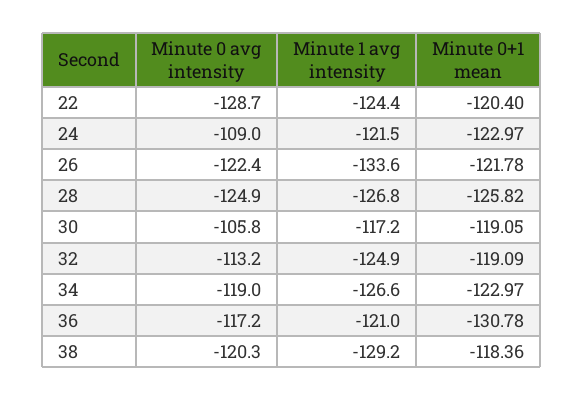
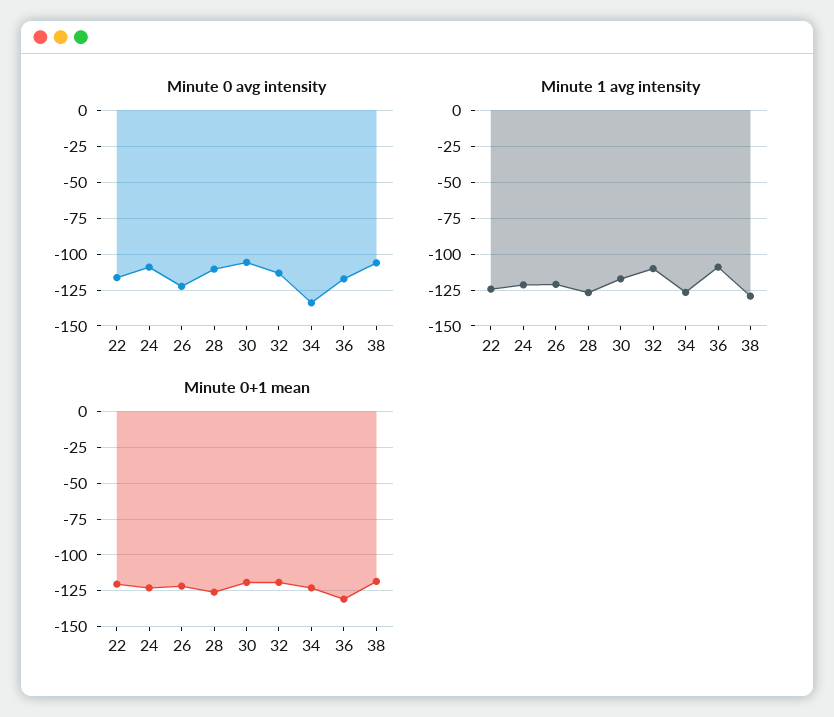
Minute 0 avg intensity, 22: -128.7 -> -115
Minute 1 avg intensity, 26: -133.6 -> -120
Minute 0 avg intensity, 28: -124.9 -> -110
Minute 1 avg intensity, 32: -124.9 -> -110
Minute 0 avg intensity, 34: -119 -> -135
Minute 1 avg intensity, 36: -121 -> -110
Minute 0 avg intensity, 38: -120.3 -> -105

